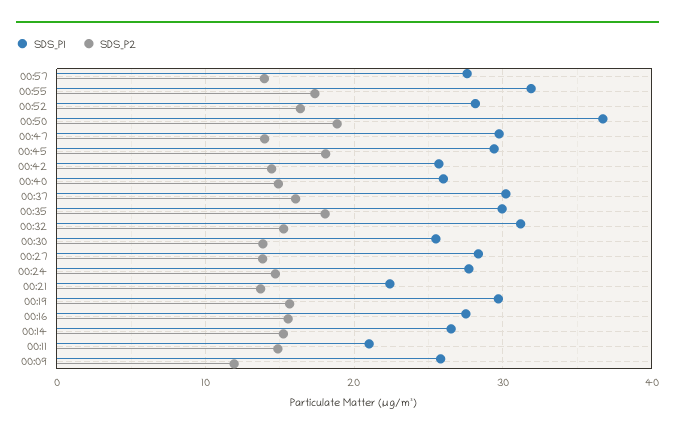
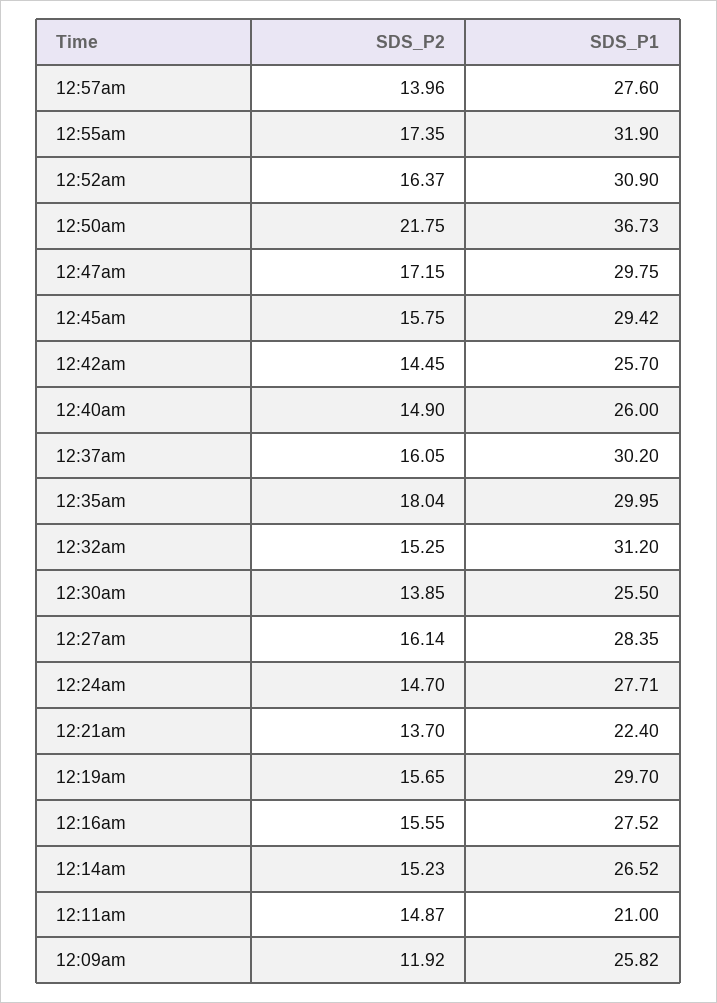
SDS_P1, 00:52: 28 -> 30.9
SDS_P2, 00:50: 19 -> 21.75
SDS_P2, 00:47: 14 -> 17.15
SDS_P2, 00:45: 18 -> 15.75
SDS_P2, 00:27: 14 -> 16.14

